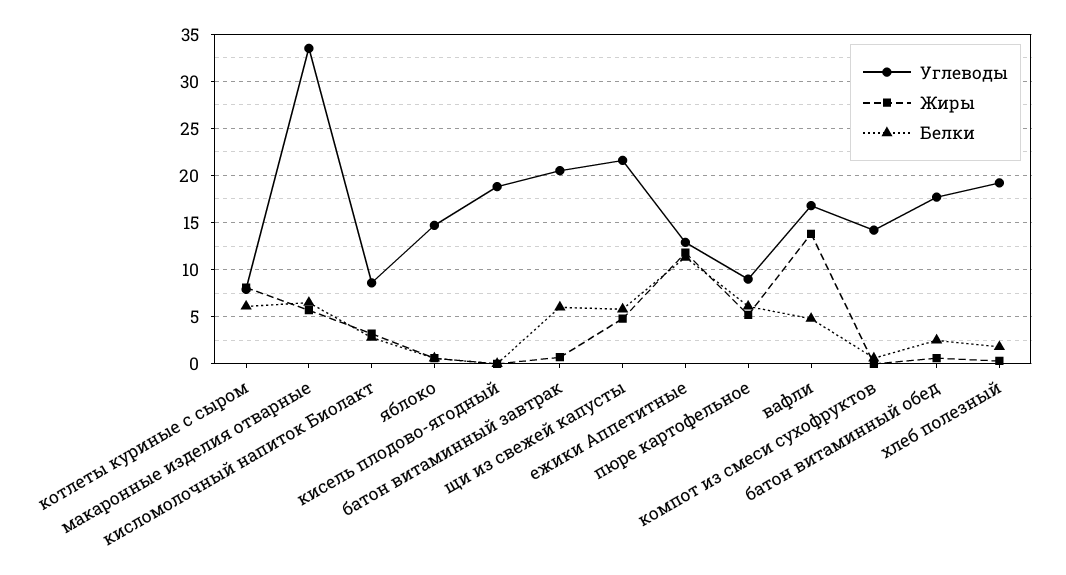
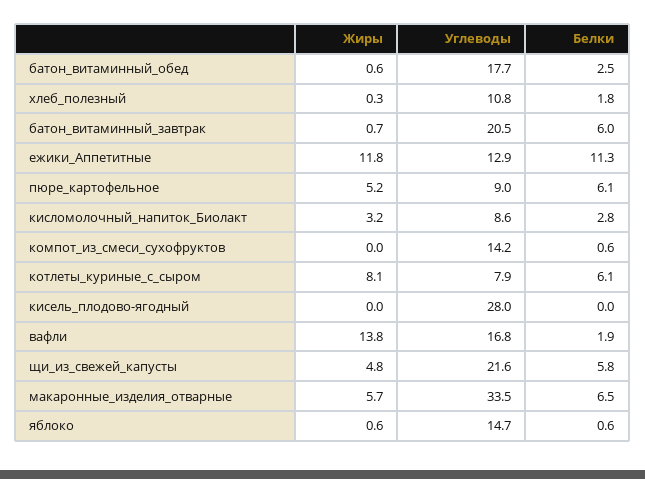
Углеводы, кисель плодово-ягодный: 19 -> 28
Белки, вафли: 5 -> 1.9
Углеводы, хлеб полезный: 19 -> 10.8

